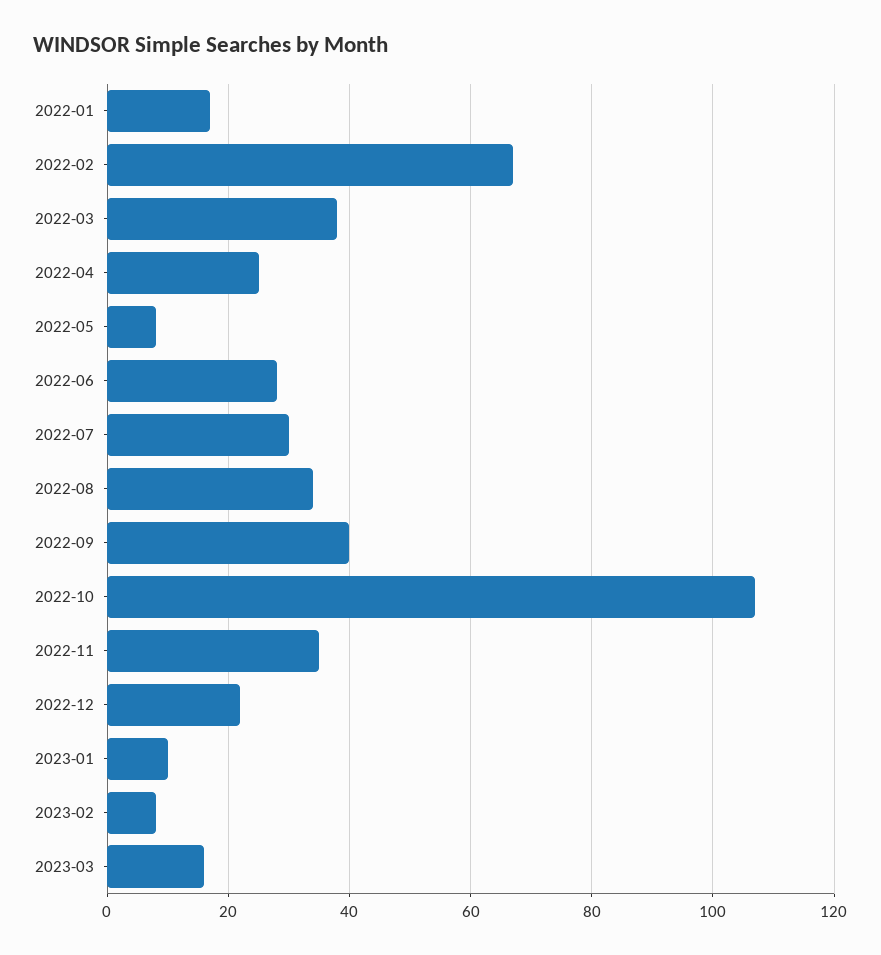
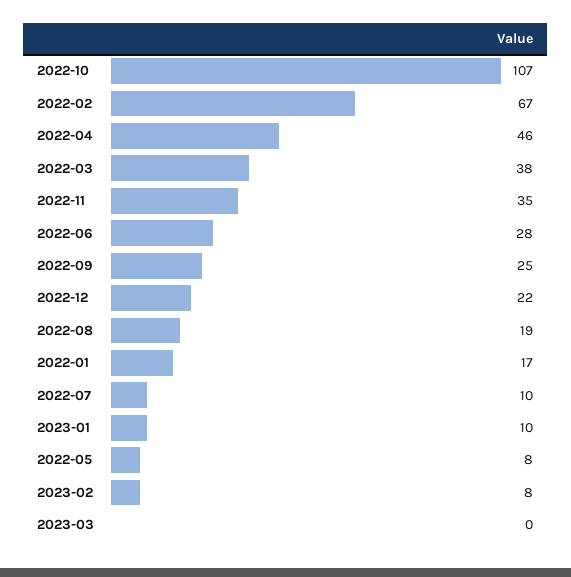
2022-04: 25 -> 46
2022-07: 30 -> 10
2022-08: 35 -> 19
2022-09: 40 -> 25
2023-03: 15 -> 0

